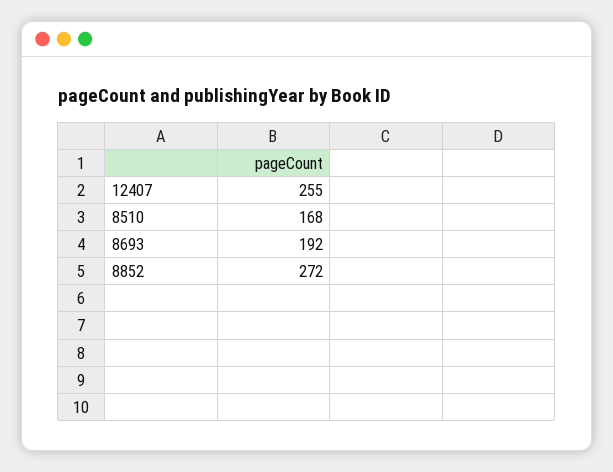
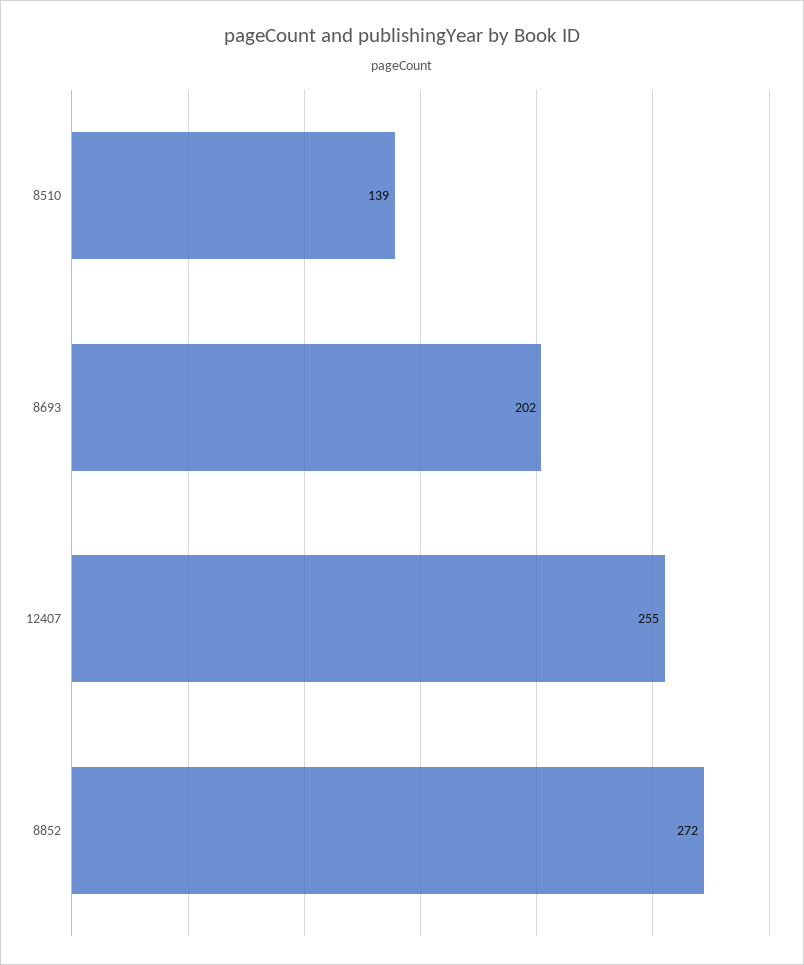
8510: 168 -> 139
8693: 192 -> 202

